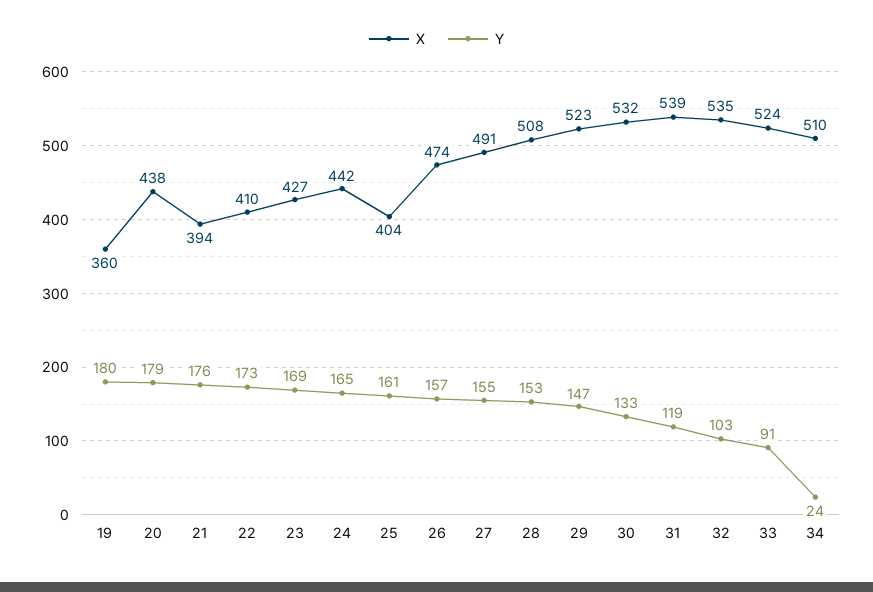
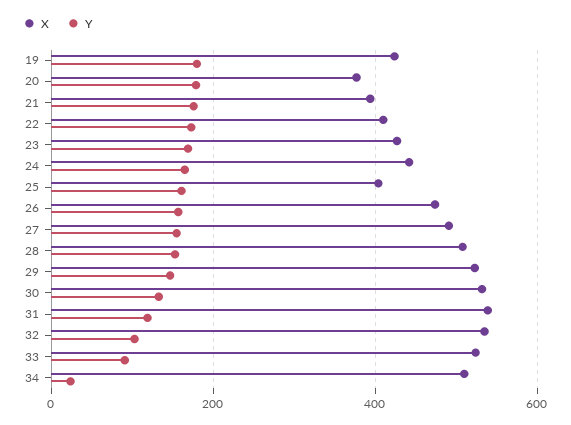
X, 19: 360 -> 420
X, 20: 438 -> 380

